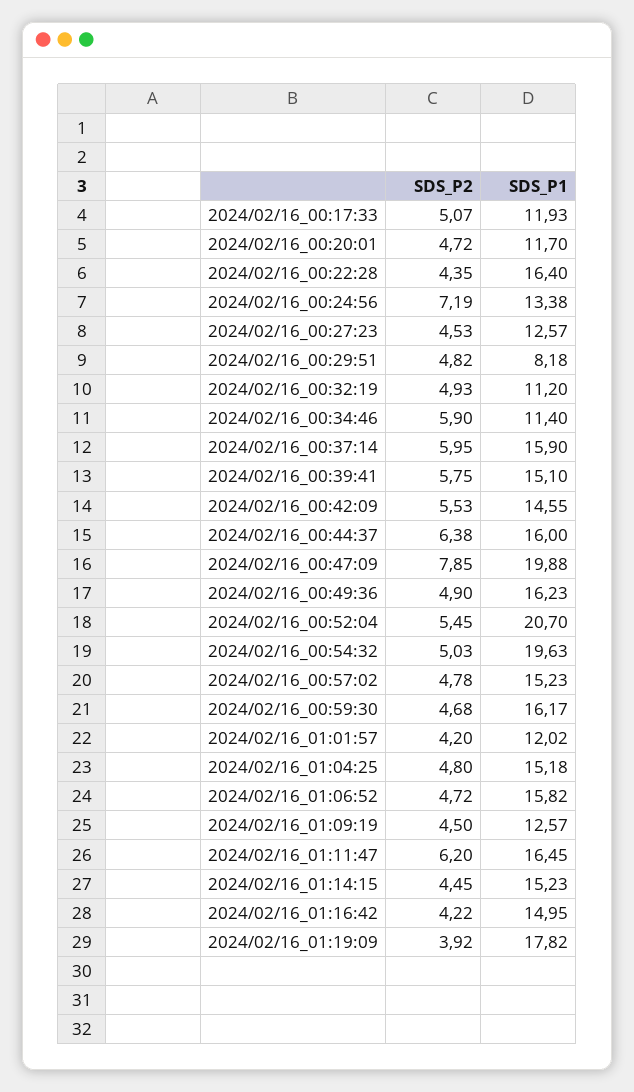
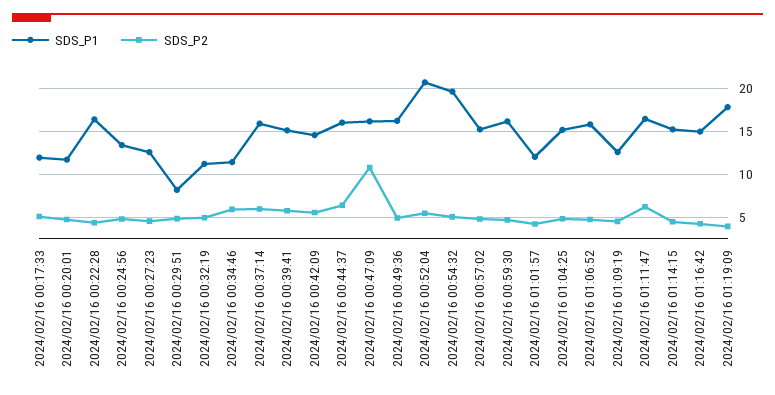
SDS_P2, 2024/02/16_00:24:56: 7.19 -> 5
SDS_P2, 2024/02/16_00:47:09: 7.85 -> 11
SDS_P1, 2024/02/16_00:47:09: 19.88 -> 16

